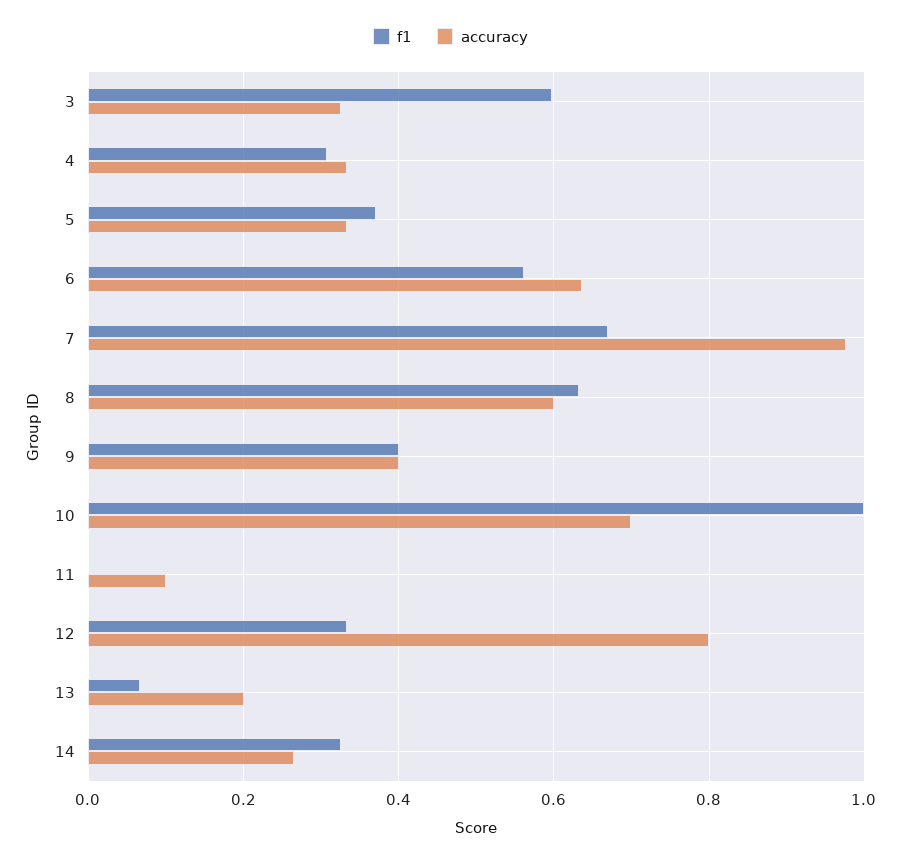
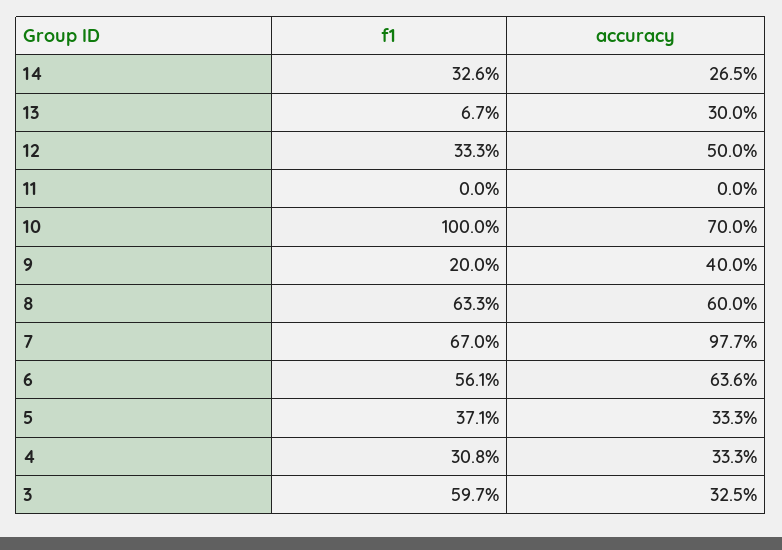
f1, 9: 0.4 -> 0.2
accuracy, 11: 0.1 -> 0
accuracy, 12: 0.8 -> 0.5
accuracy, 13: 0.2 -> 0.3

